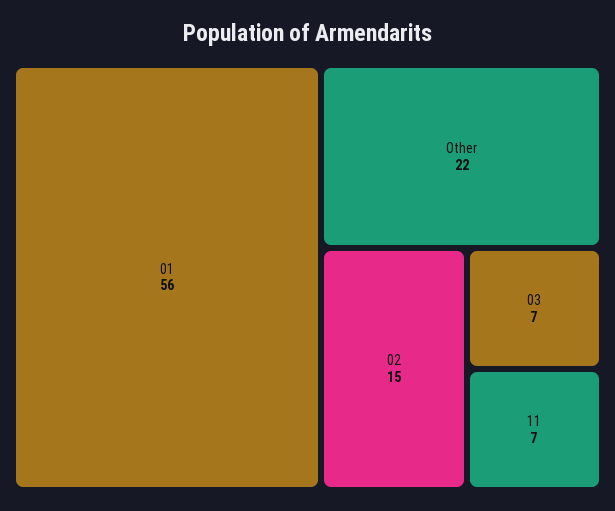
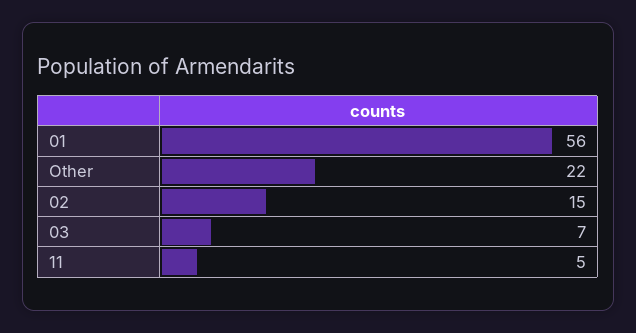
11: 7 -> 5

